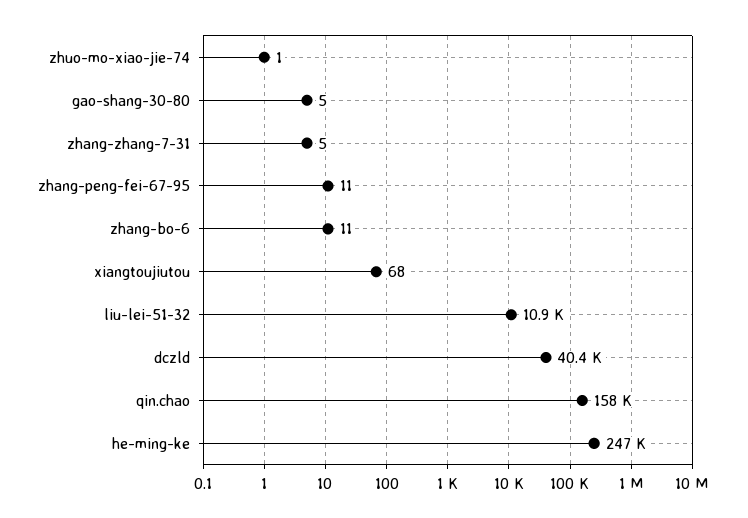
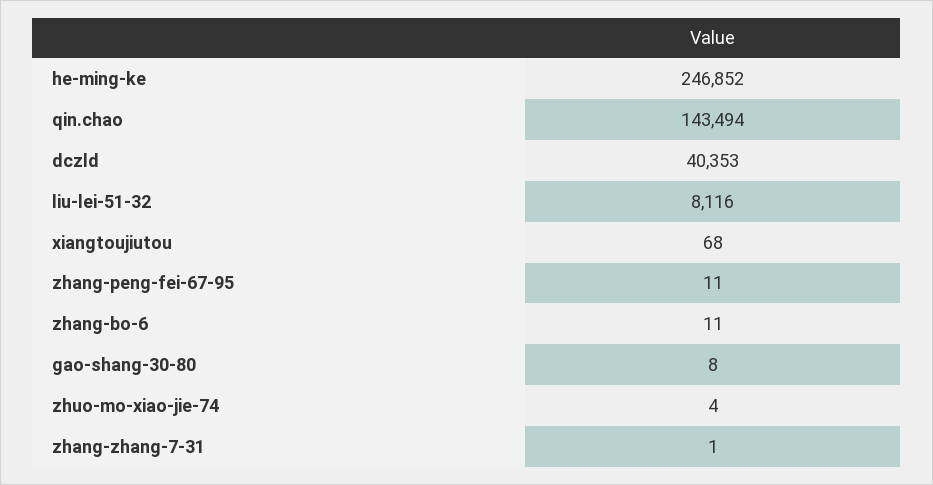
zhuo-mo-xiao-jie-74: 1 -> 4
gao-shang-30-80: 5 -> 8
zhang-zhang-7-31: 5 -> 1
liu-lei-51-32: 10900 -> 8116
qin.chao: 158000 -> 143494

